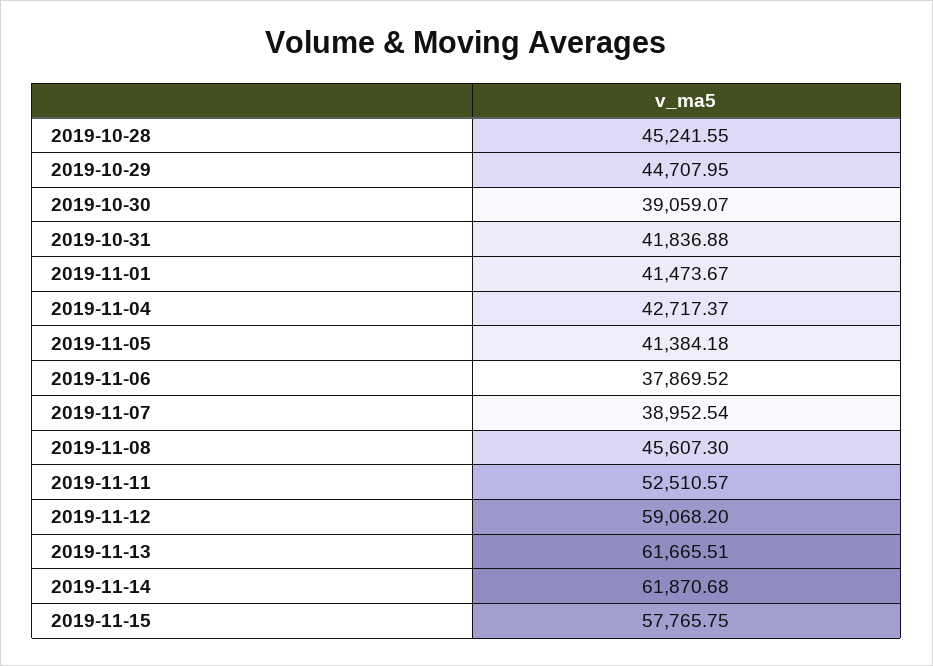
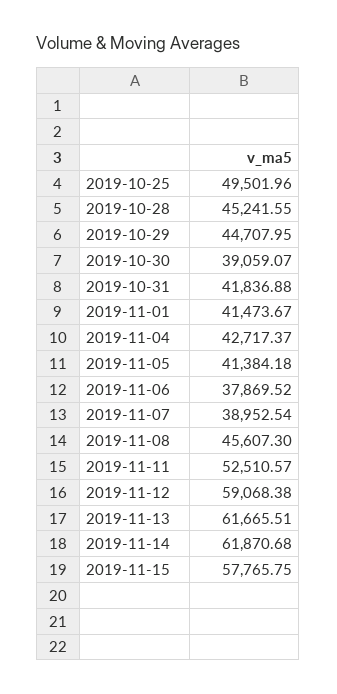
2019-11-12: 59068.2 -> 59068.38
2019-10-25: none -> 49501.96

